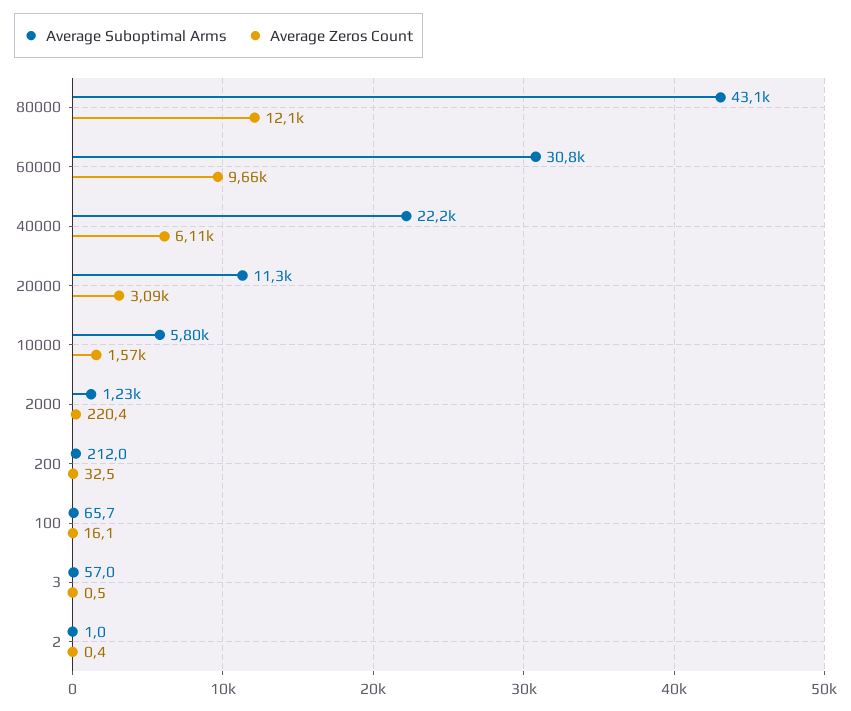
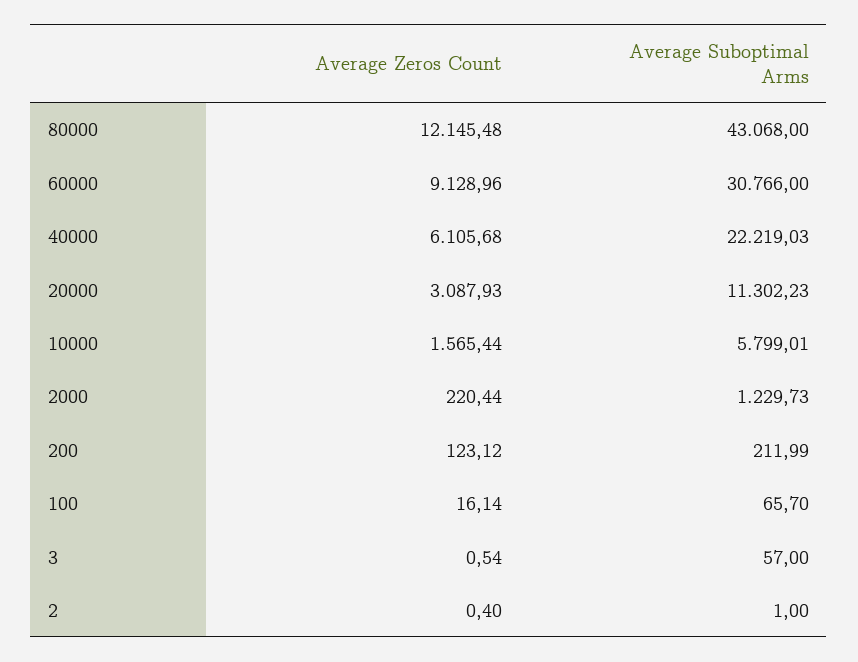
Average Zeros Count, 60000: 9660 -> 9128.96
Average Zeros Count, 200: 32.5 -> 123.12

